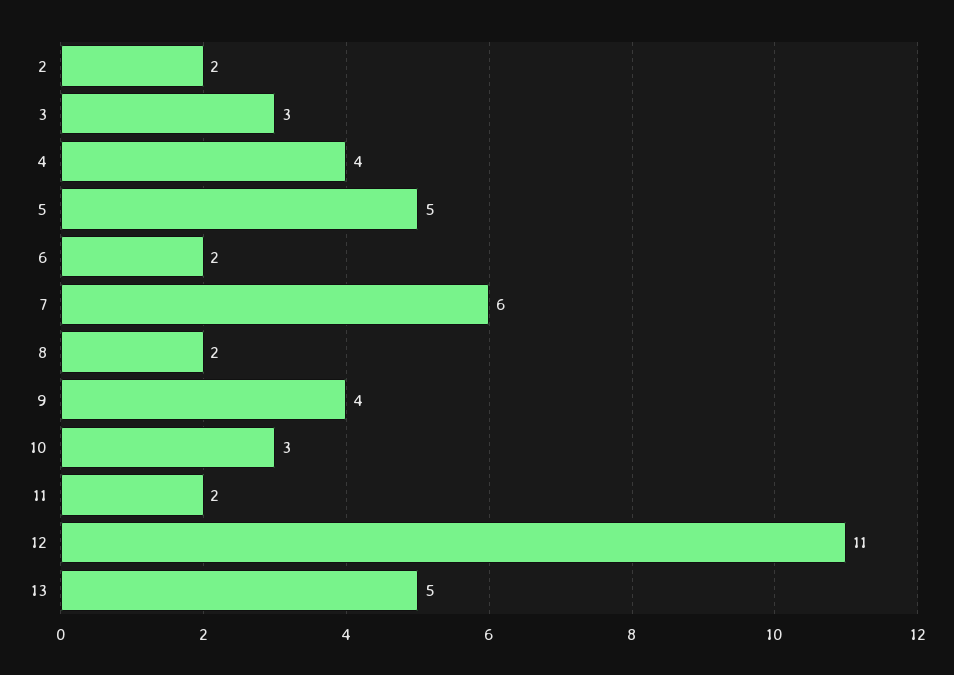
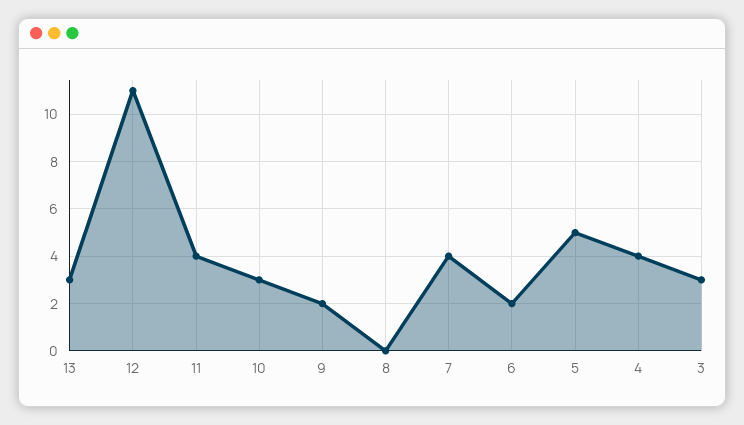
2: 2 -> none
7: 6 -> 4
8: 2 -> 0
9: 4 -> 2
11: 2 -> 4
13: 5 -> 3

